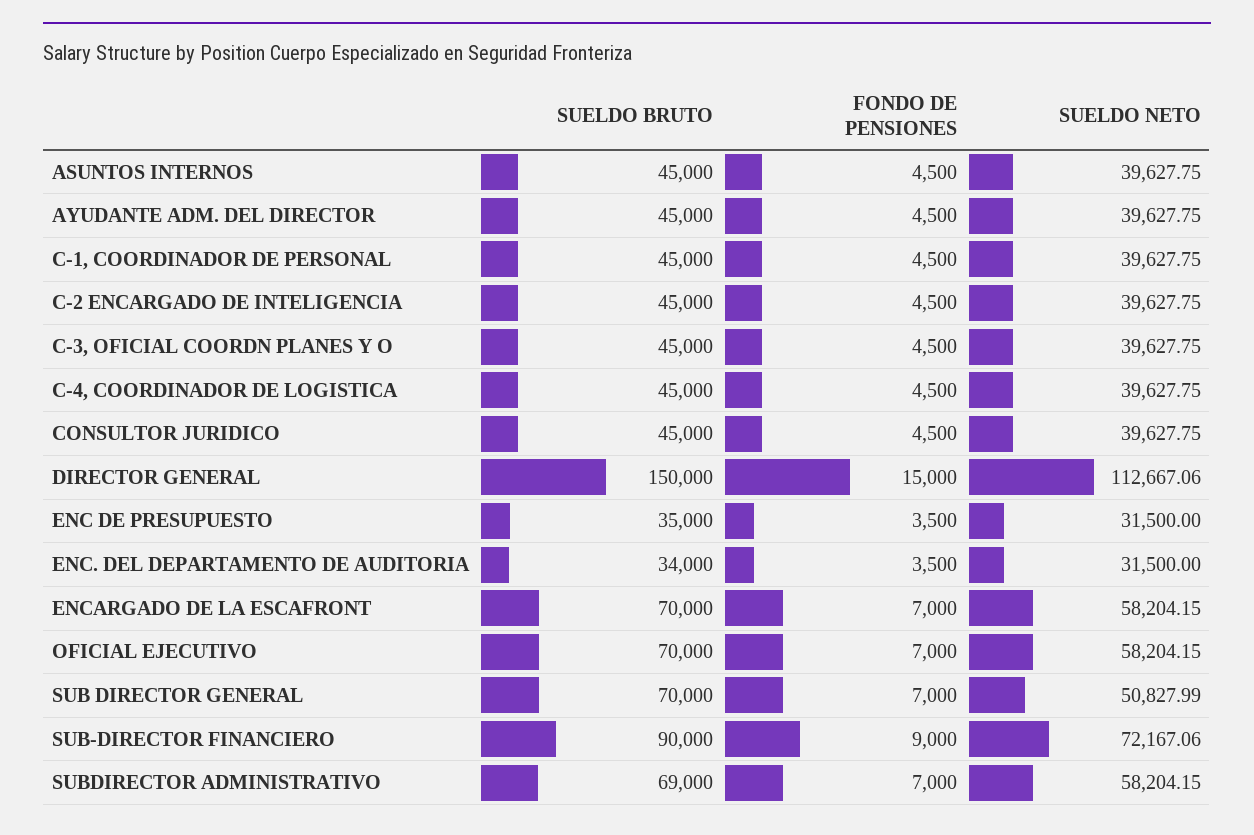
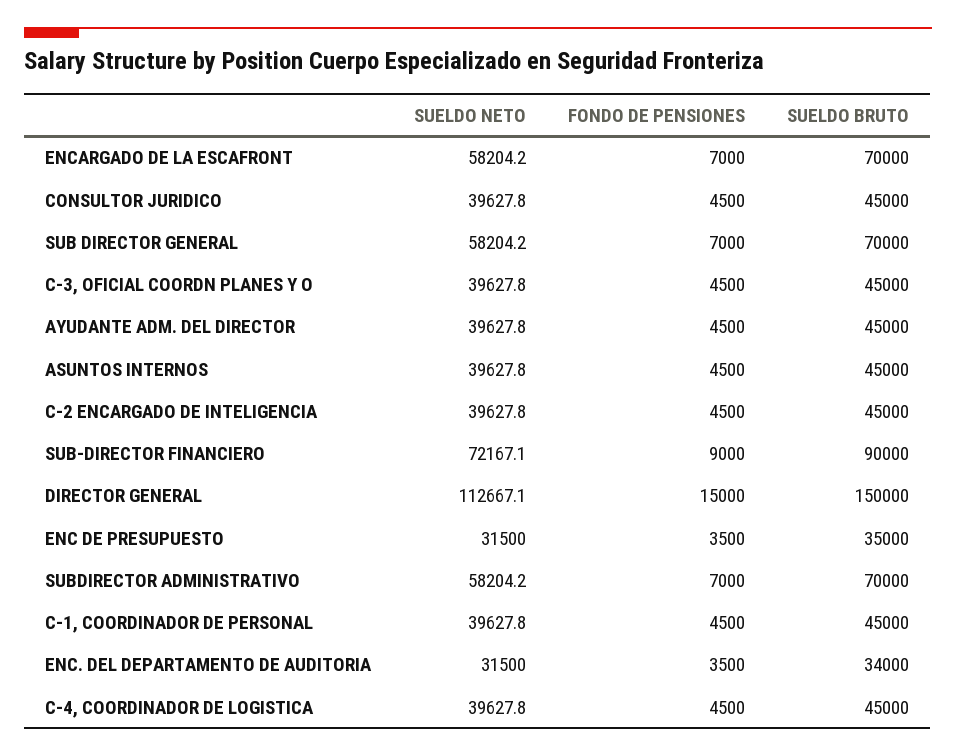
SUELDO BRUTO, OFICIAL EJECUTIVO: 70000 -> none
FONDO DE PENSIONES, OFICIAL EJECUTIVO: 7000 -> none
SUELDO NETO, OFICIAL EJECUTIVO: 58204.15 -> none
SUELDO NETO, SUB DIRECTOR GENERAL: 50827.99 -> 58204.2
SUELDO BRUTO, SUBDIRECTOR ADMINISTRATIVO: 69000 -> 70000

